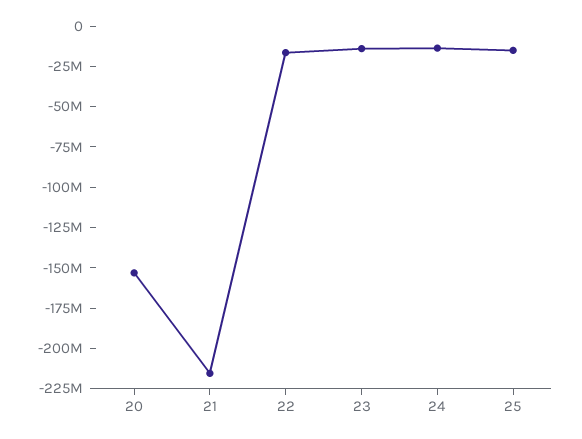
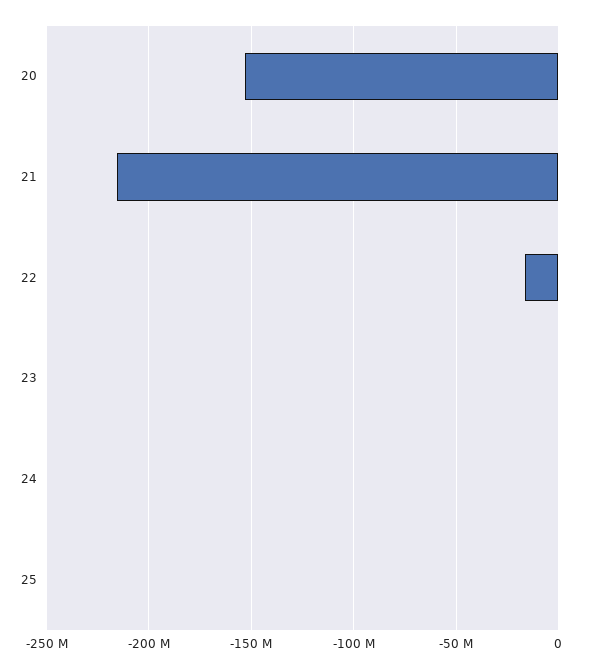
23: -15000000 -> 0
24: -15000000 -> 0
25: -15000000 -> 0

